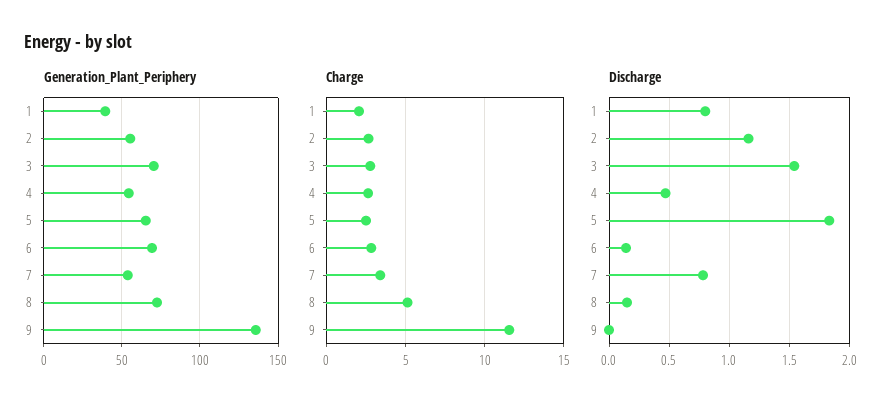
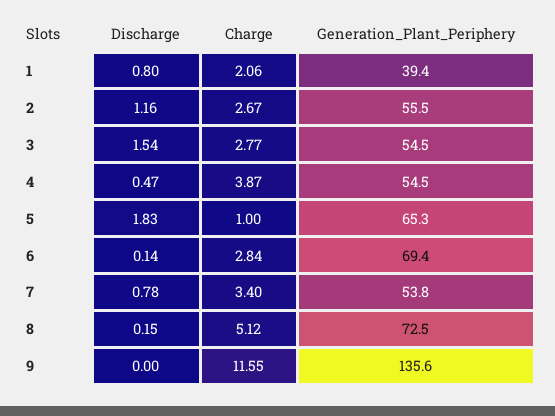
Generation_Plant_Periphery, 3: 70 -> 54.5
Charge, 4: 2.5 -> 3.87
Charge, 5: 2.5 -> 1

